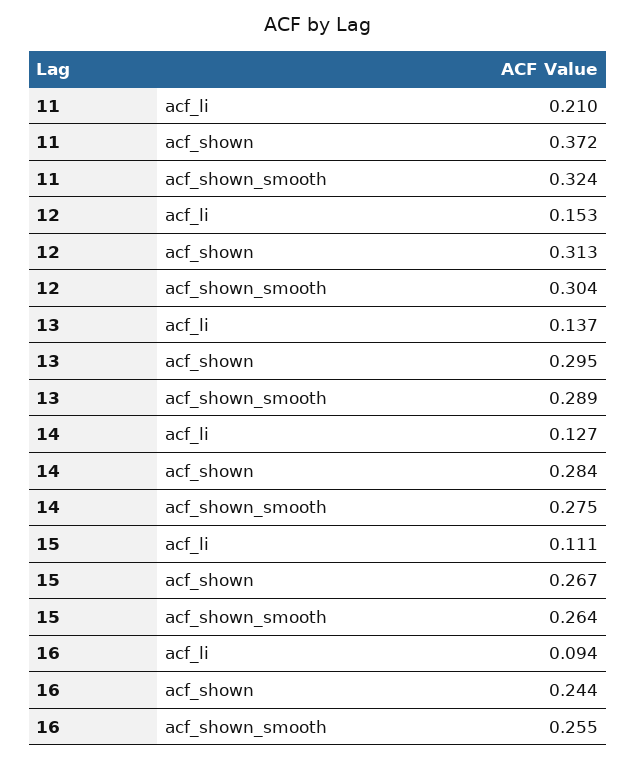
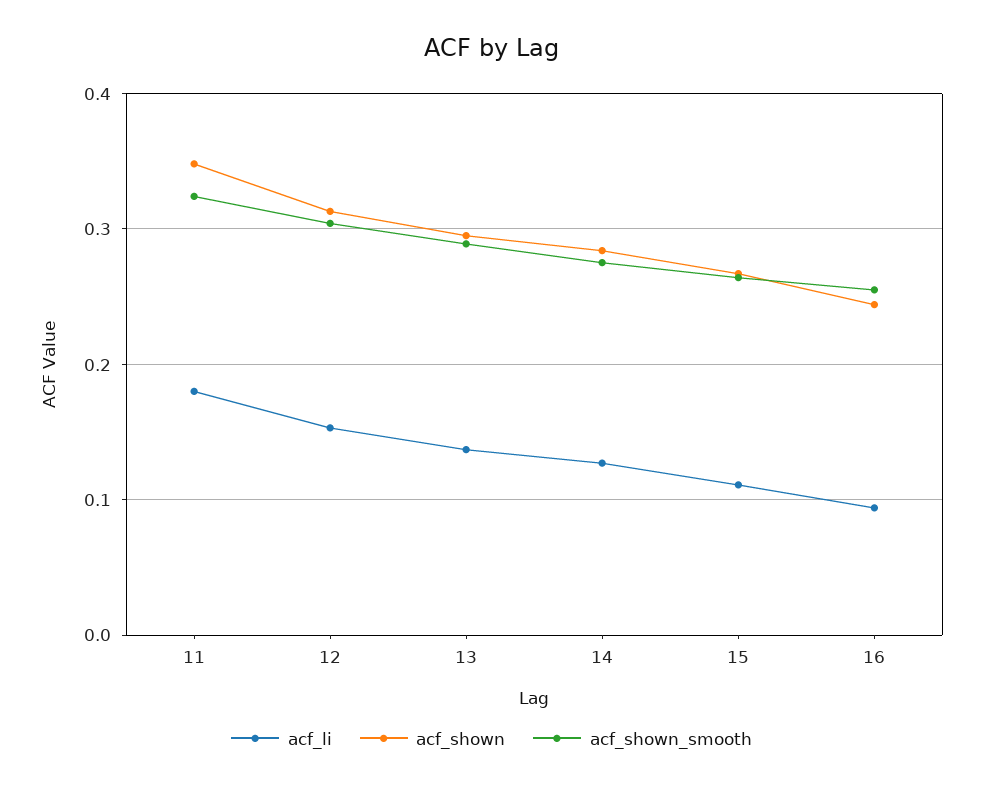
acf_li, 11: 0.21 -> 0.18
acf_shown, 11: 0.372 -> 0.35

